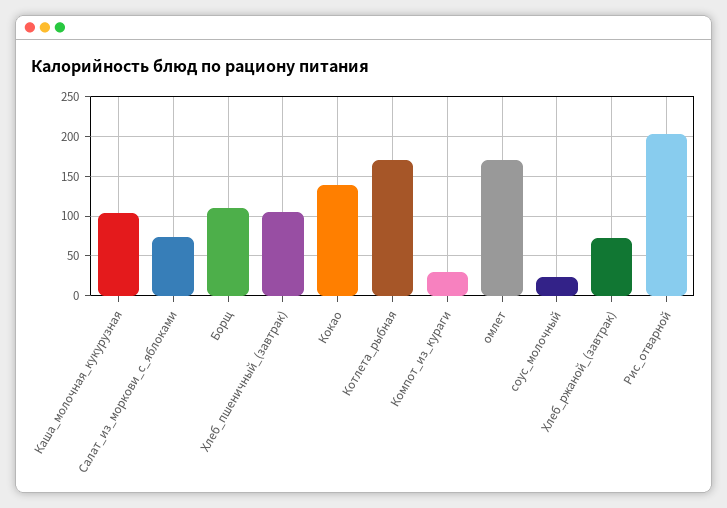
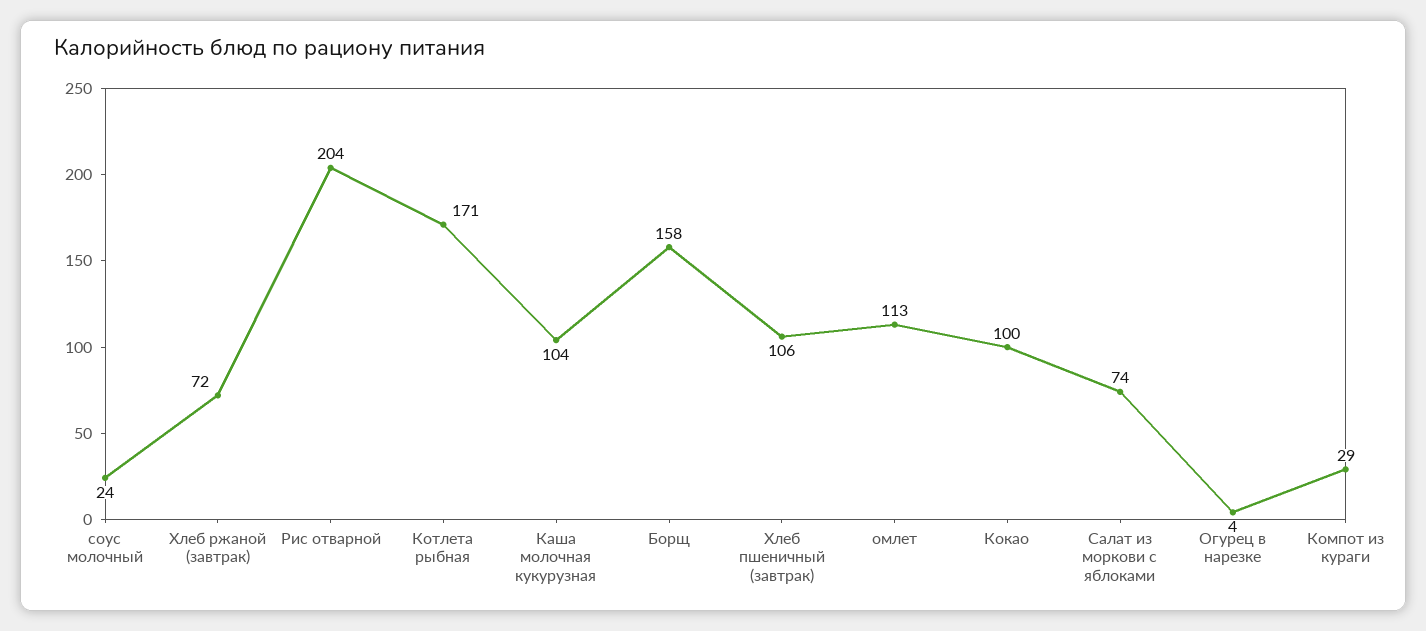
Борщ: 110 -> 158
Кокао: 140 -> 100
омлет: 170 -> 113
Огурец в нарезке: none -> 4

